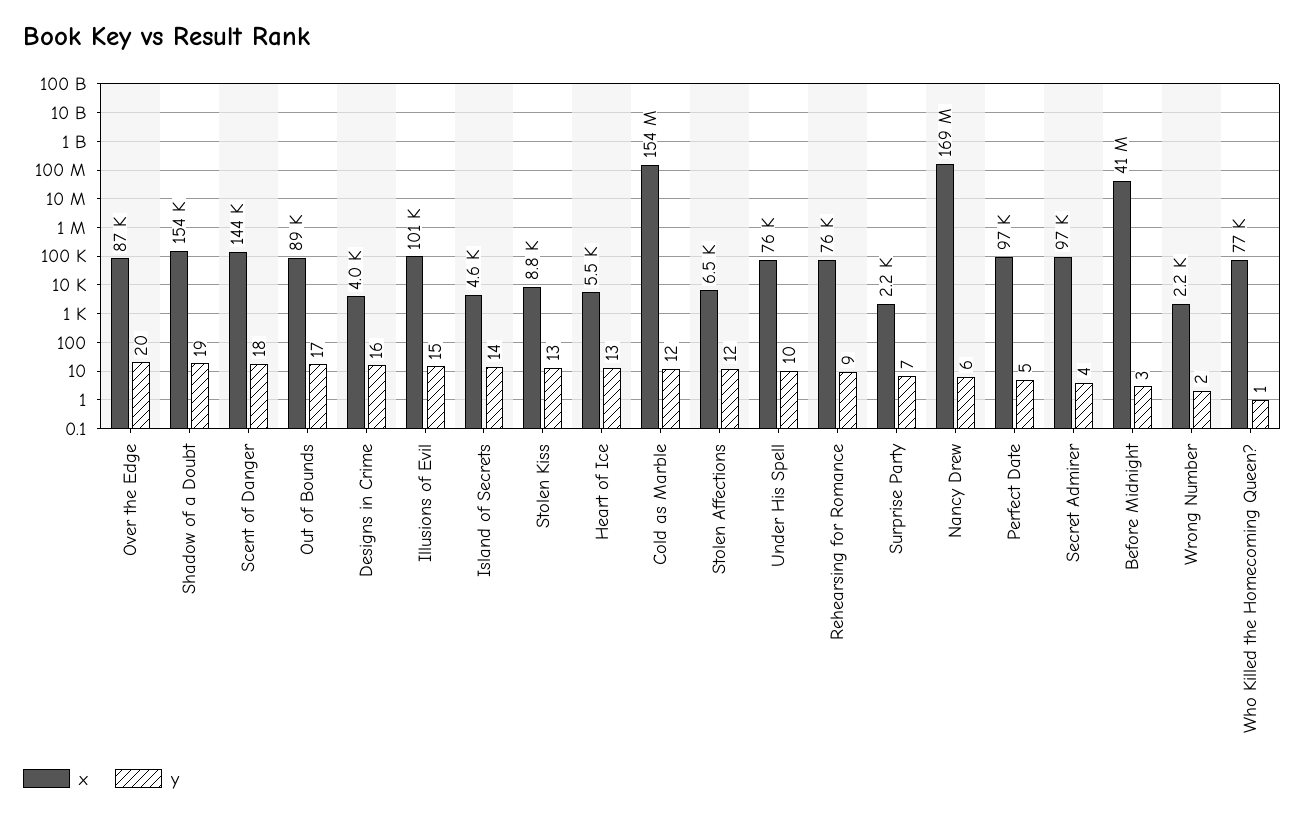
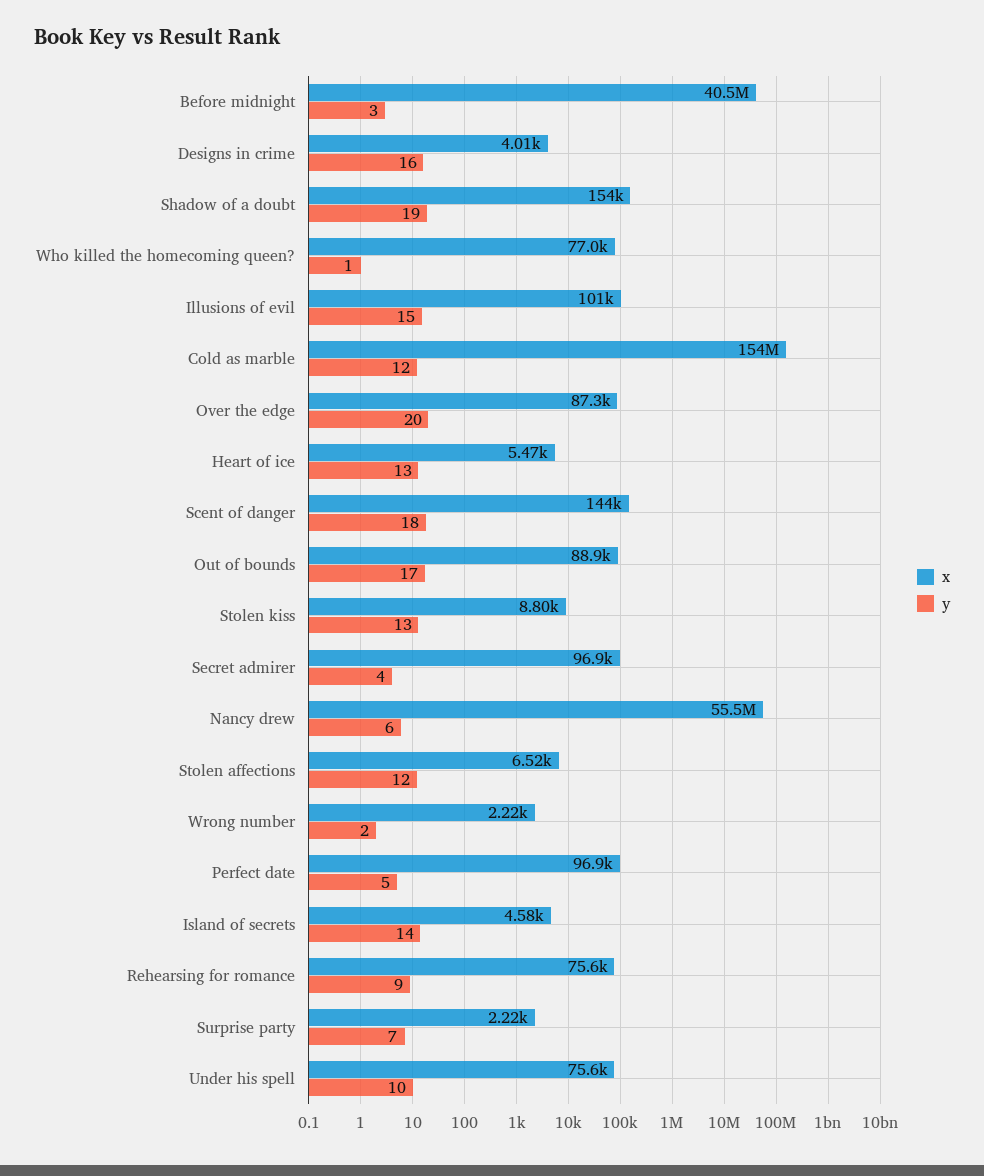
x, Nancy Drew: 169000000 -> 55500000

